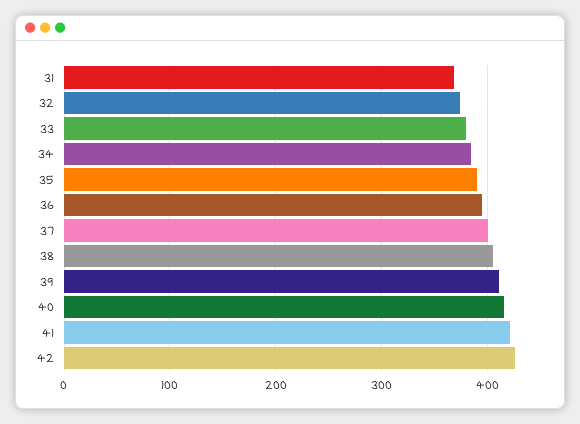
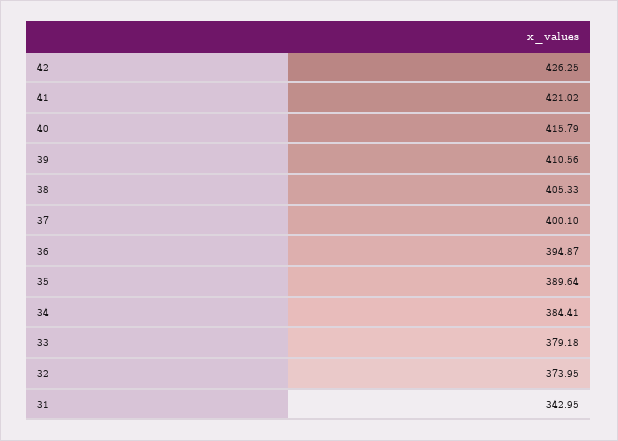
31: 370 -> 342.95

